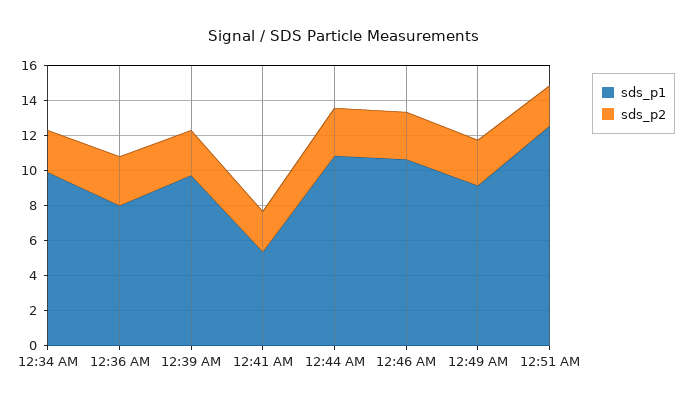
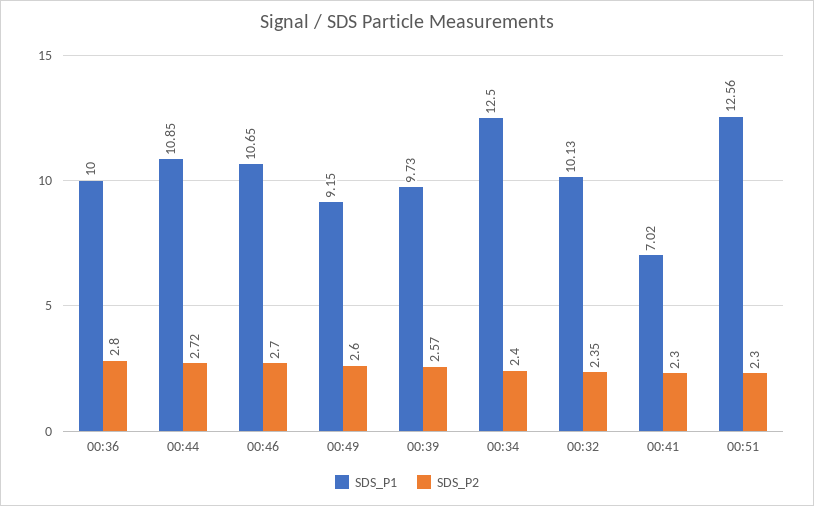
sds_p1, 12:34 AM: 10 -> 12.5
sds_p1, 12:36 AM: 8 -> 10
sds_p1, 12:41 AM: 5.5 -> 7.02
sds_p1, 00:32: none -> 10.13
sds_p2, 00:32: none -> 2.35

